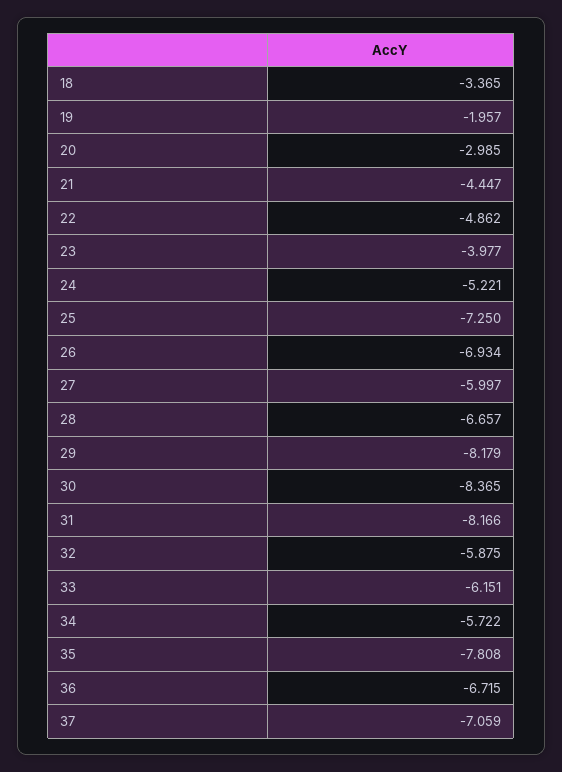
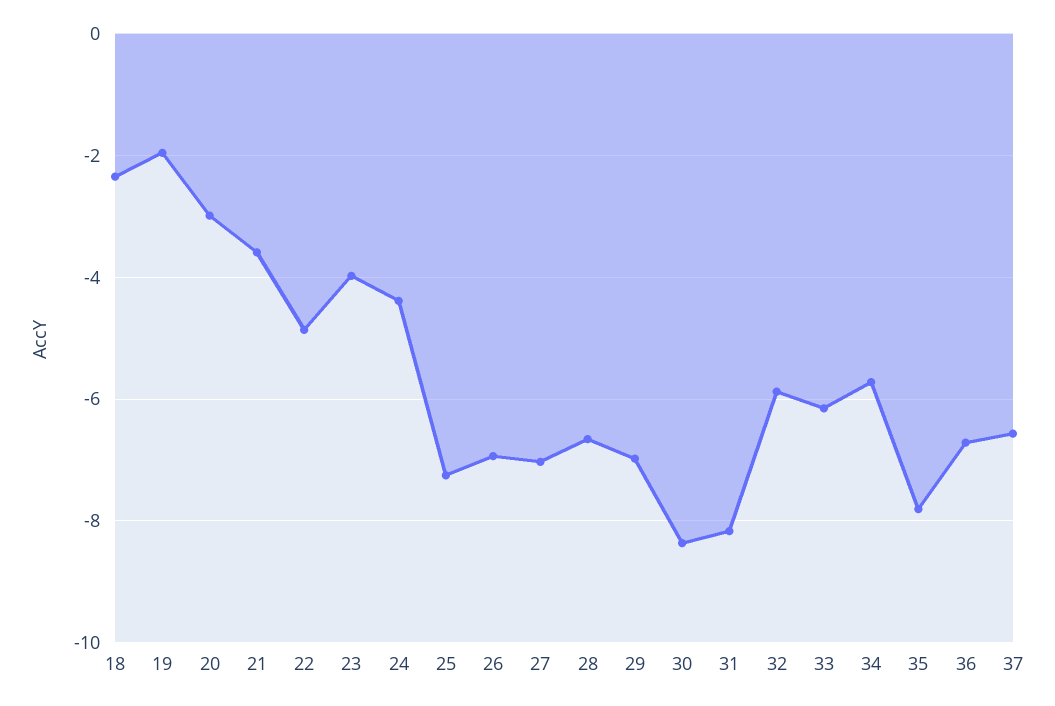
18: -3.365 -> -2.4
21: -4.447 -> -3.6
24: -5.221 -> -4.4
27: -5.997 -> -7
29: -8.179 -> -7
37: -7.059 -> -6.6

